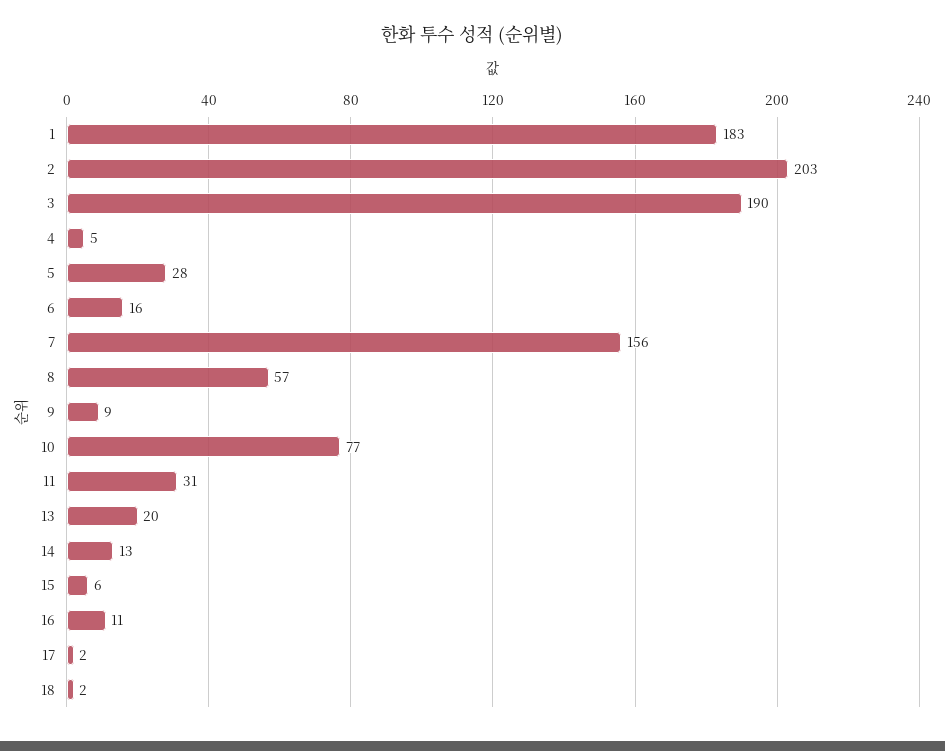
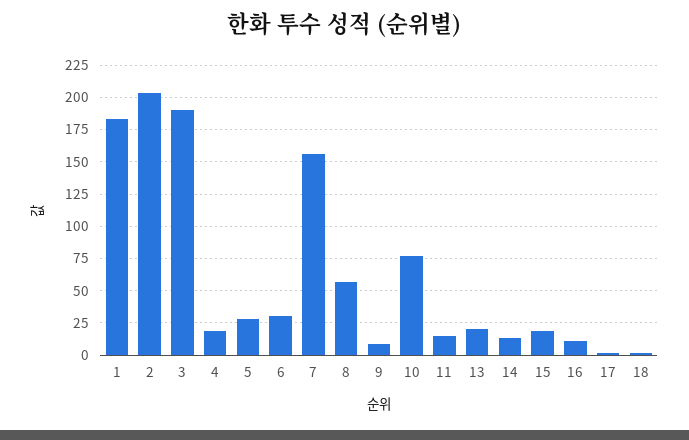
4: 5 -> 20
6: 16 -> 30
11: 31 -> 15
15: 6 -> 20

